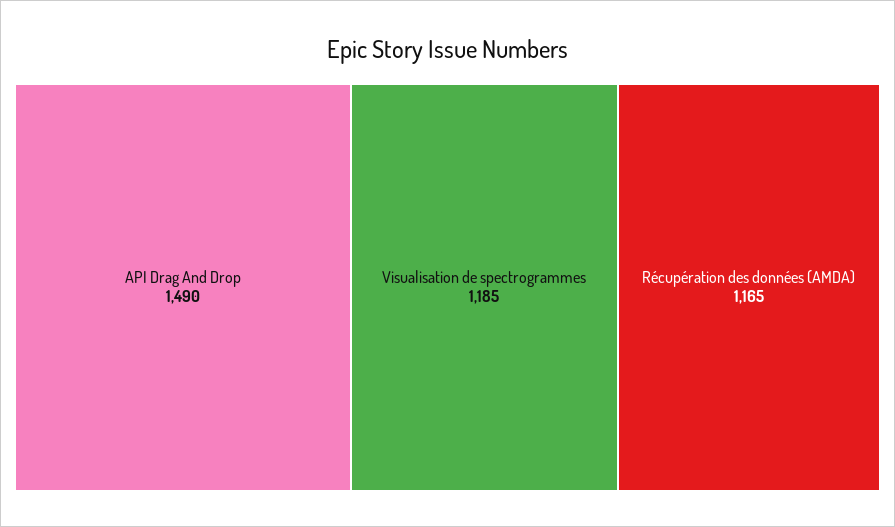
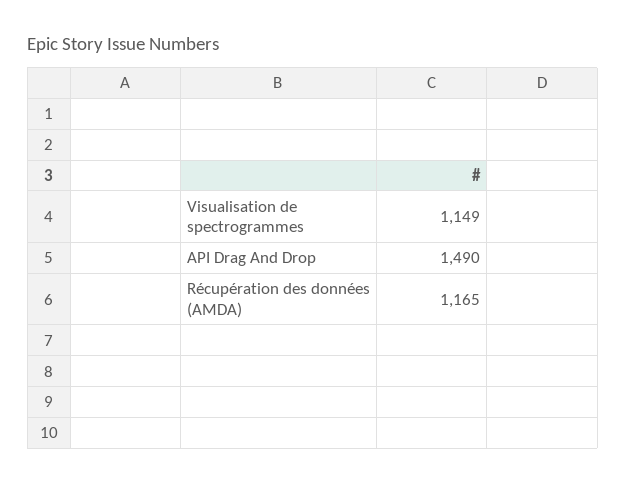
Visualisation de spectrogrammes: 1185 -> 1149

